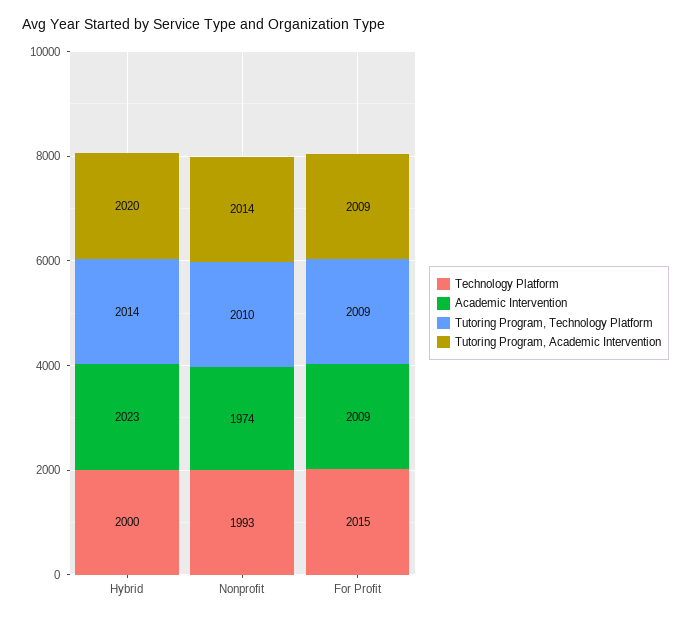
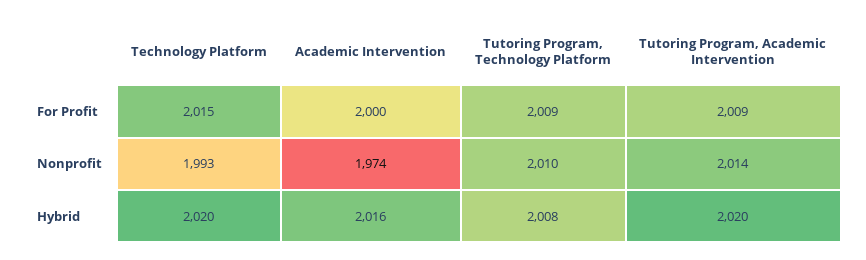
Technology Platform, Hybrid: 2000 -> 2020
Academic Intervention, Hybrid: 2023 -> 2016
Tutoring Program, Technology Platform, Hybrid: 2014 -> 2008
Academic Intervention, For Profit: 2009 -> 2000

